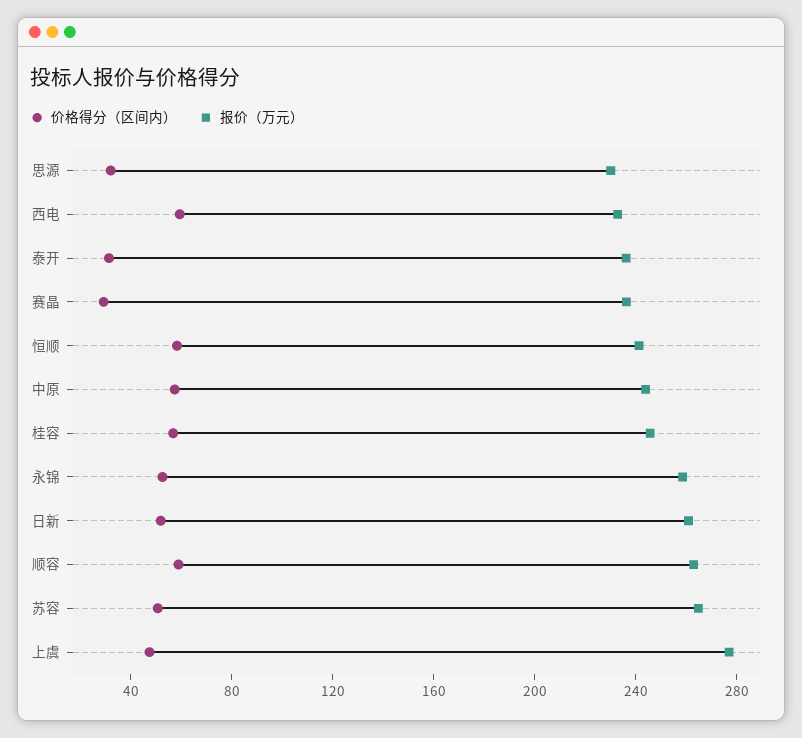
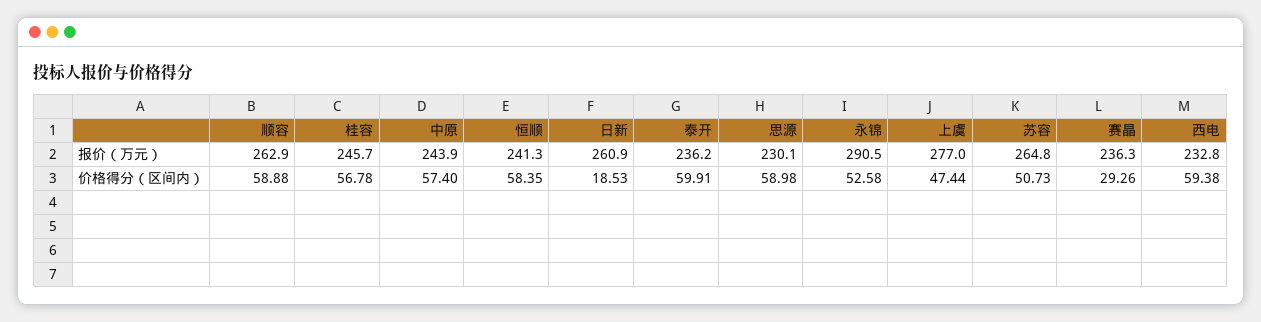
价格得分（区间内）, 思源: 30 -> 58.98
价格得分（区间内）, 泰开: 30 -> 59.91
报价（万元）, 永锦: 260 -> 290.5
价格得分（区间内）, 日新: 50 -> 18.53

